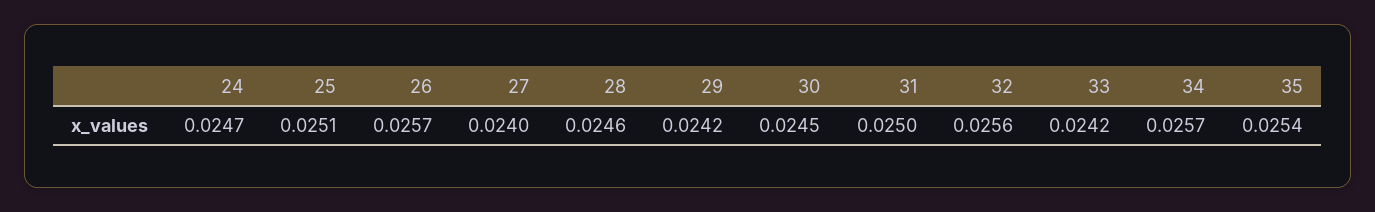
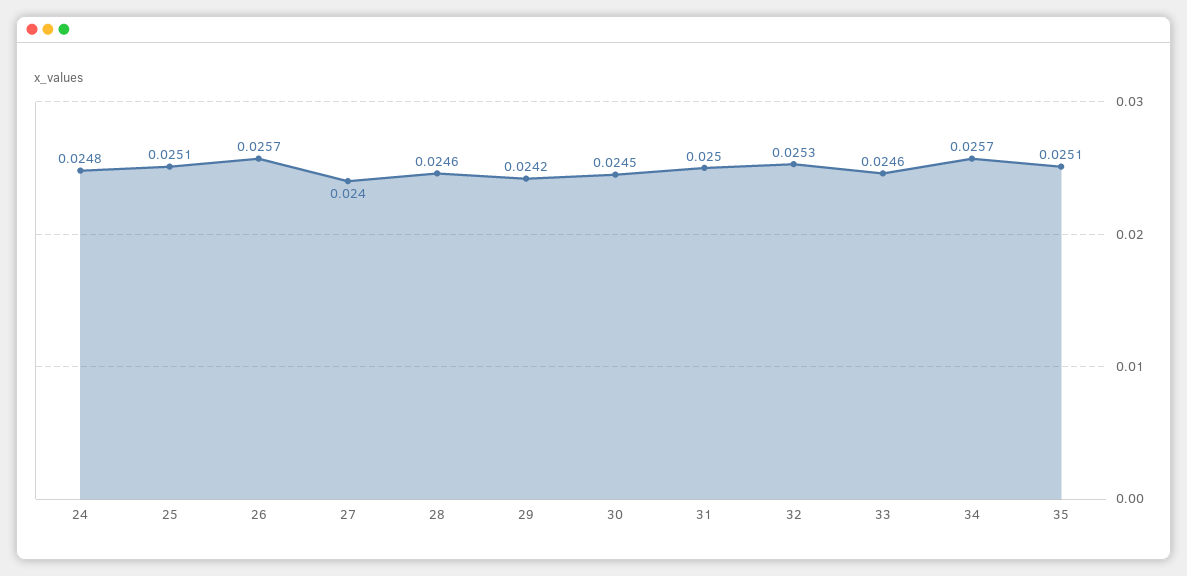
24: 0.0247 -> 0.0248
32: 0.0256 -> 0.0253
33: 0.0242 -> 0.0246
35: 0.0254 -> 0.0251

